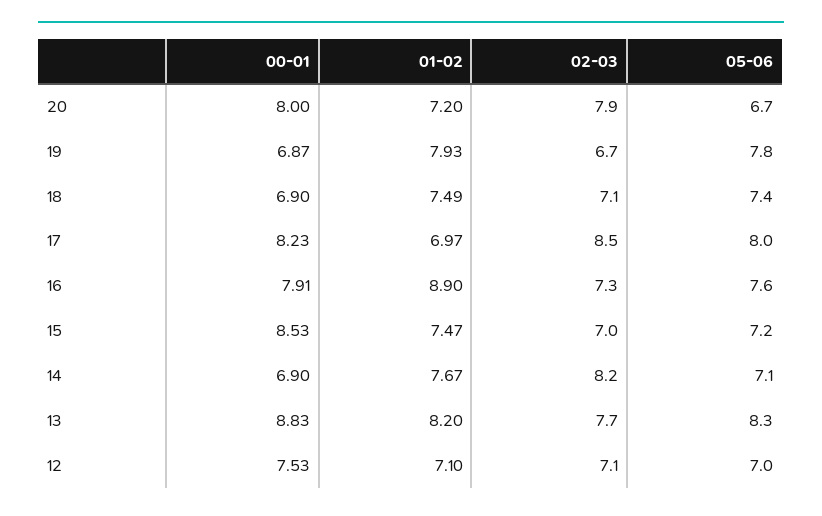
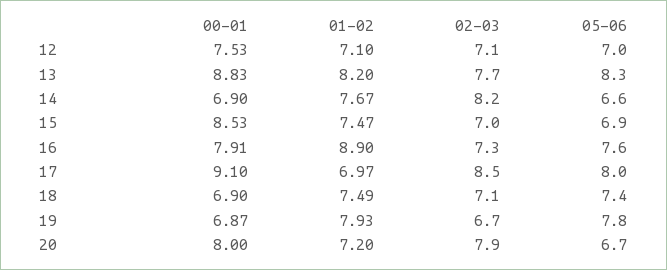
00-01, 17: 8.23 -> 9.1
05-06, 15: 7.2 -> 6.9
05-06, 14: 7.1 -> 6.6

